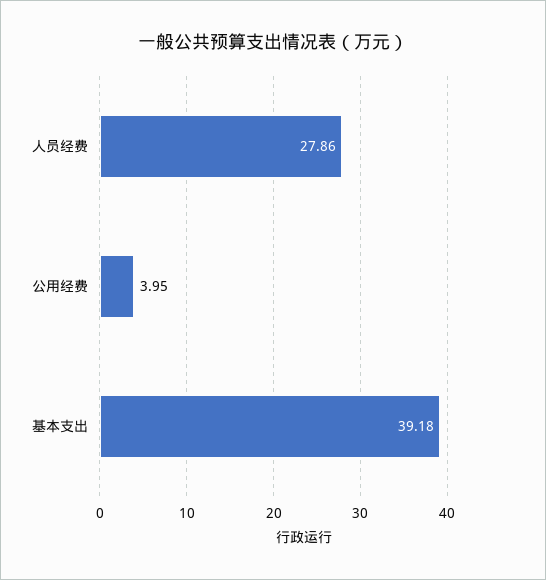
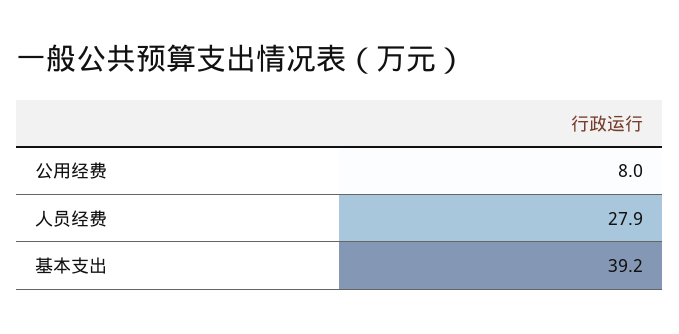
公用经费: 3.95 -> 8

